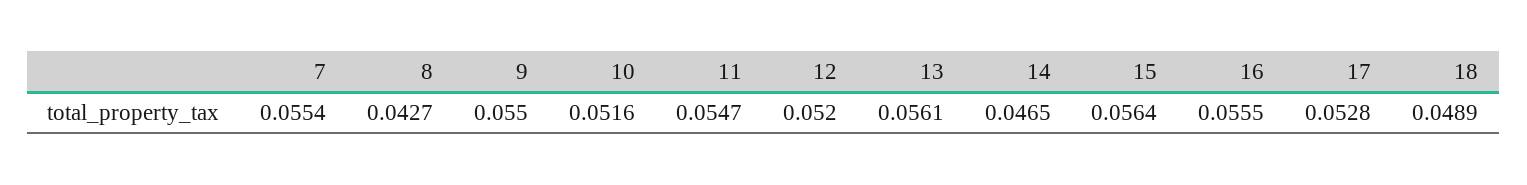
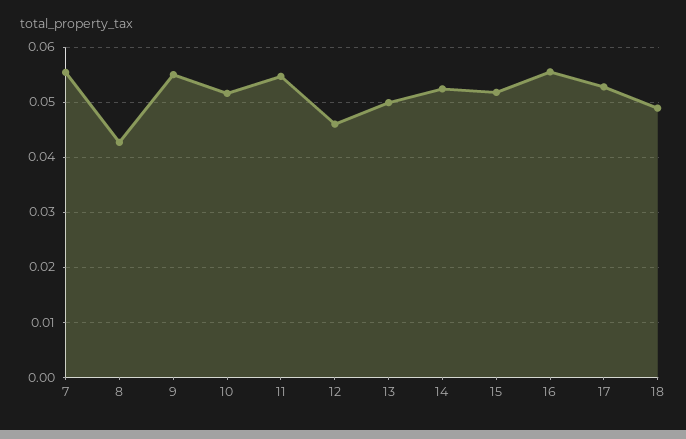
12: 0.052 -> 0.046
13: 0.0561 -> 0.05
14: 0.0465 -> 0.052
15: 0.0564 -> 0.052

